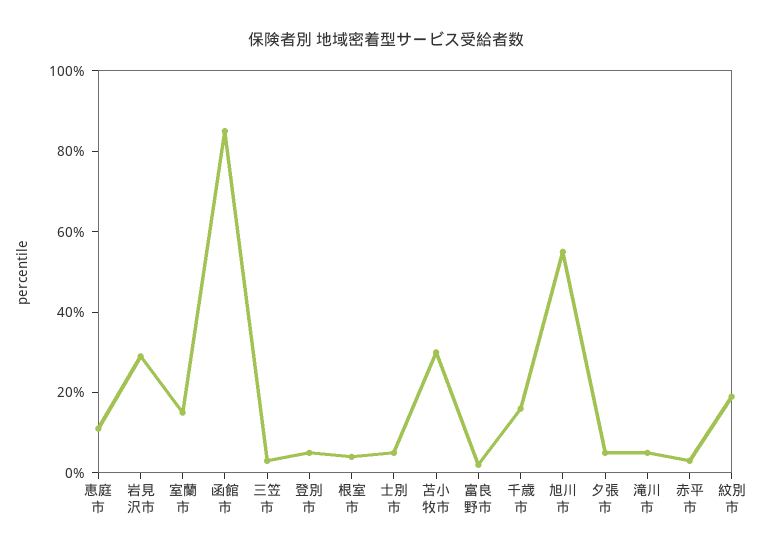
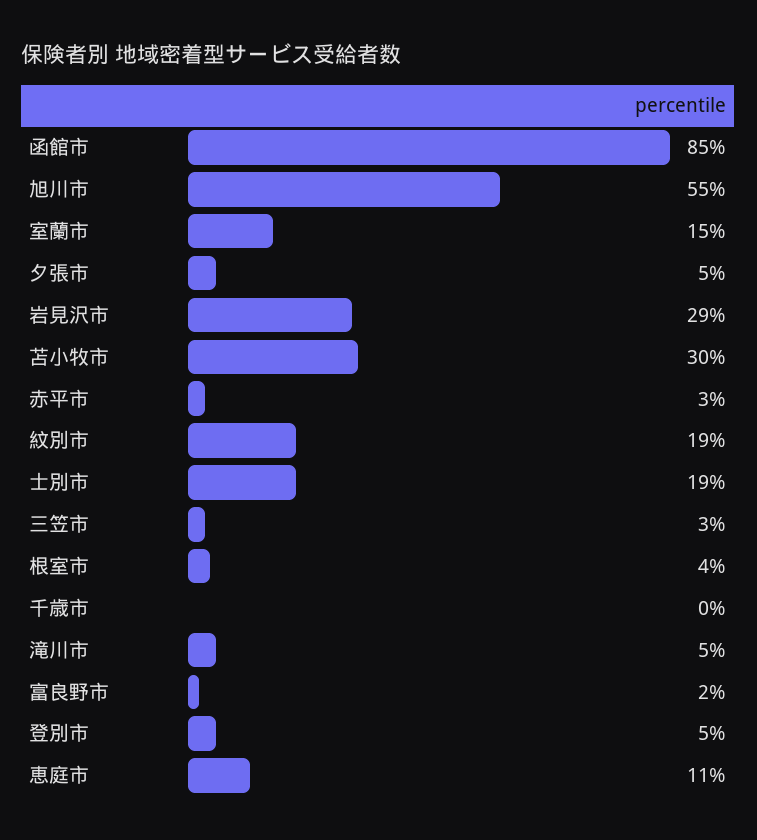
士別市: 5 -> 19
千歳市: 15 -> 0

